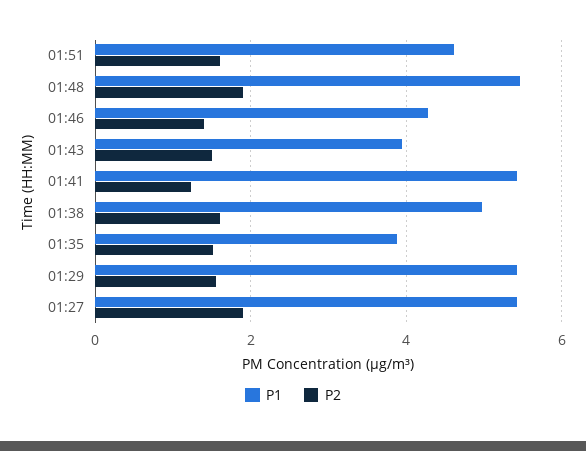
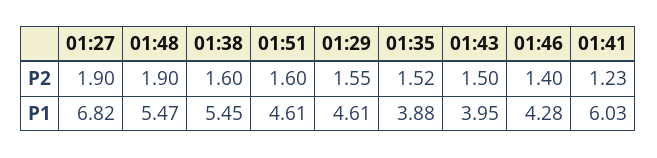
P1, 01:41: 5.4 -> 6.03
P1, 01:38: 5 -> 5.45
P1, 01:29: 5.4 -> 4.61
P1, 01:27: 5.4 -> 6.82

